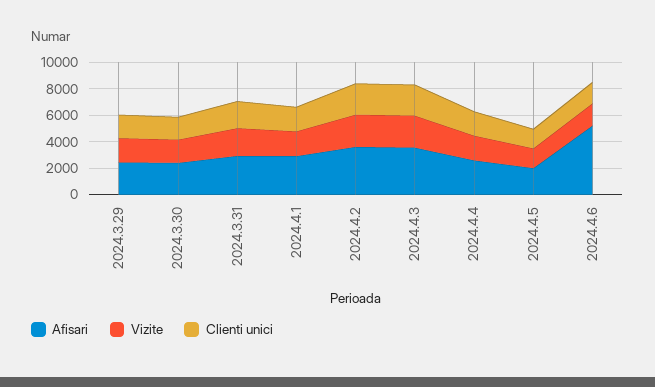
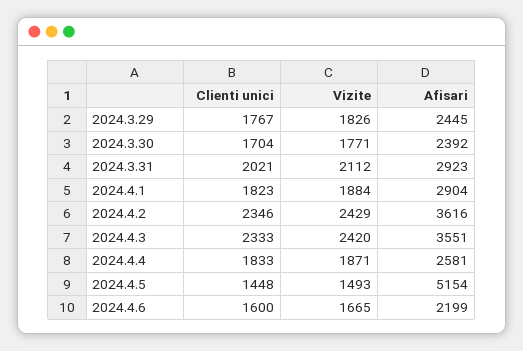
Afisari, 2024.4.5: 2000 -> 5154
Afisari, 2024.4.6: 5000 -> 2199

